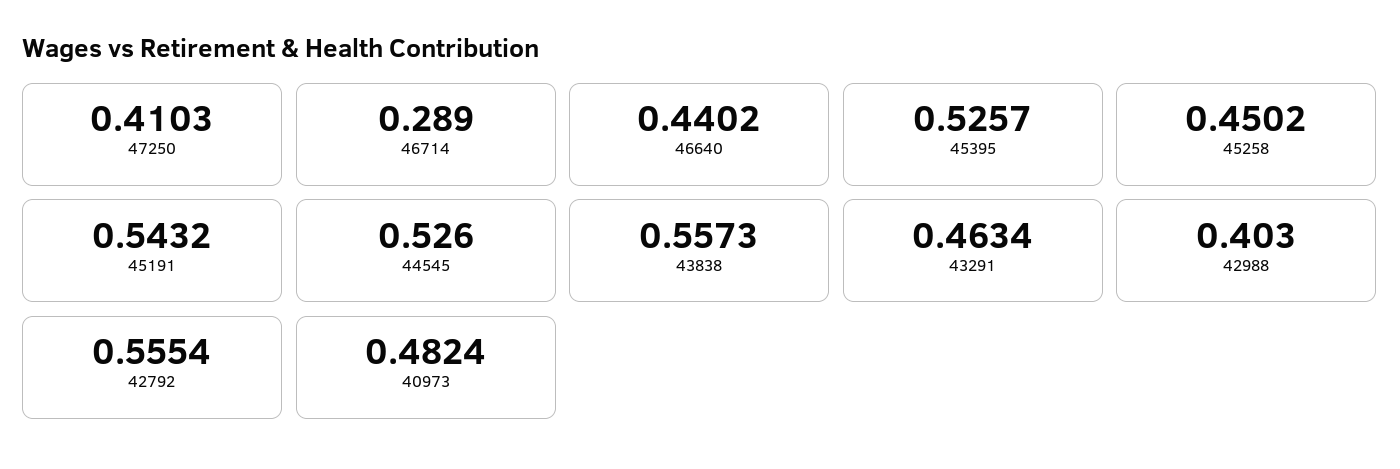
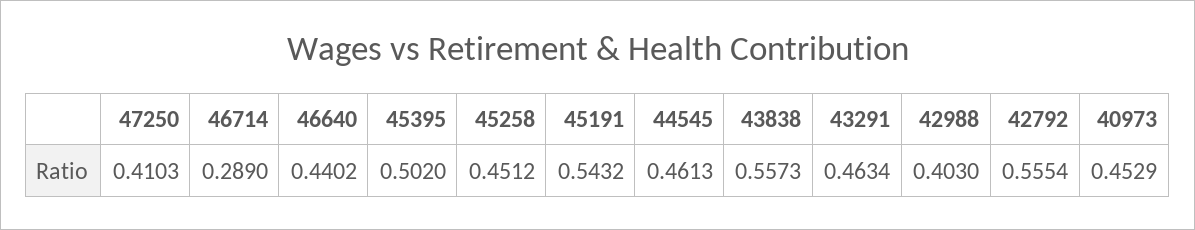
45395: 0.5257 -> 0.502
45258: 0.4502 -> 0.4512
44545: 0.526 -> 0.4613
40973: 0.4824 -> 0.4529

